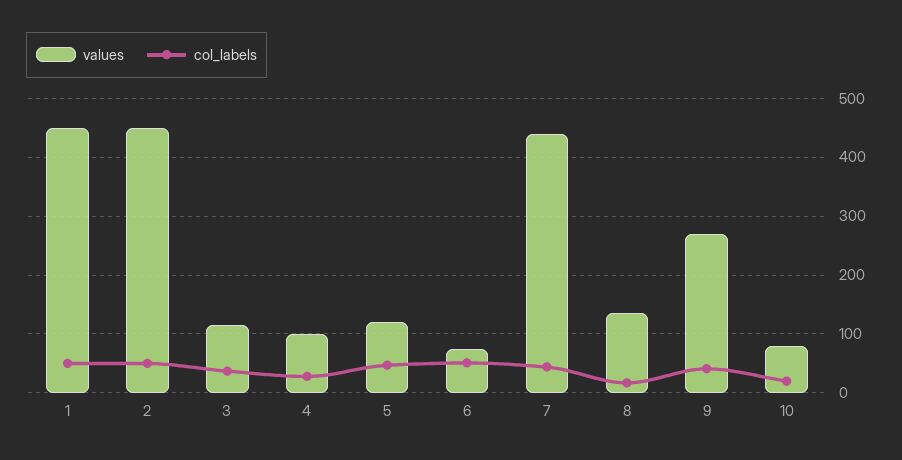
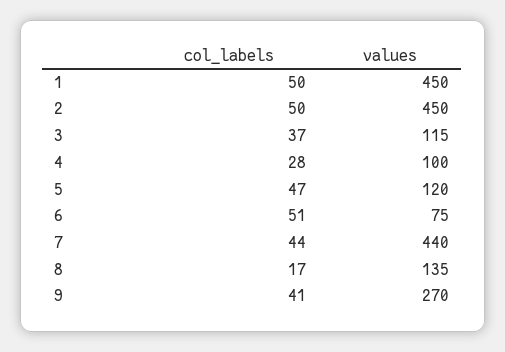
values, 10: 80 -> none
col_labels, 10: 20 -> none

